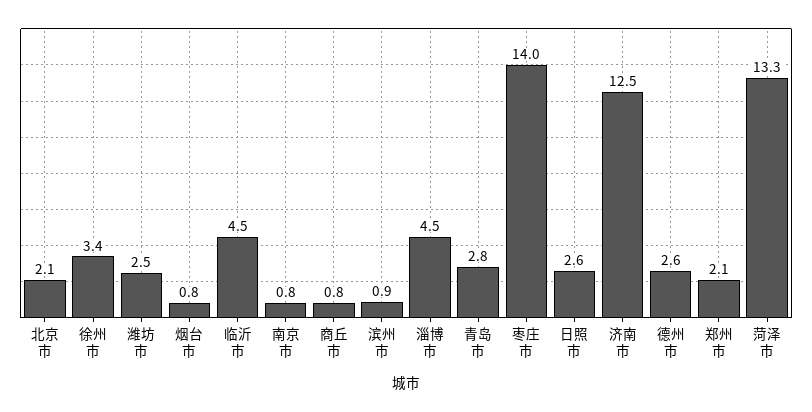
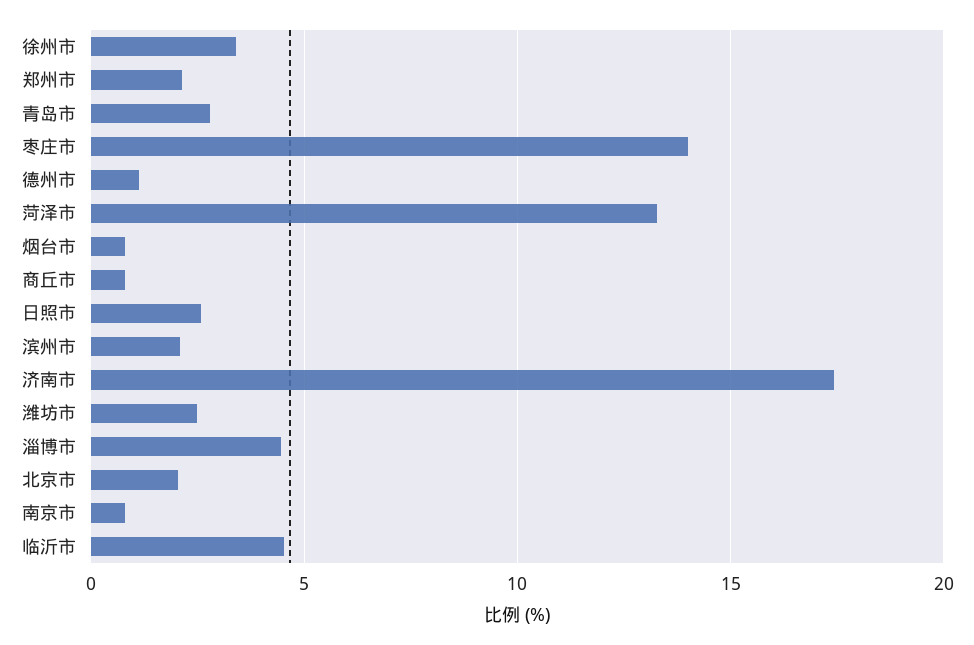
滨州市: 0.9 -> 2
济南市: 12.5 -> 17.5
德州市: 2.6 -> 1

